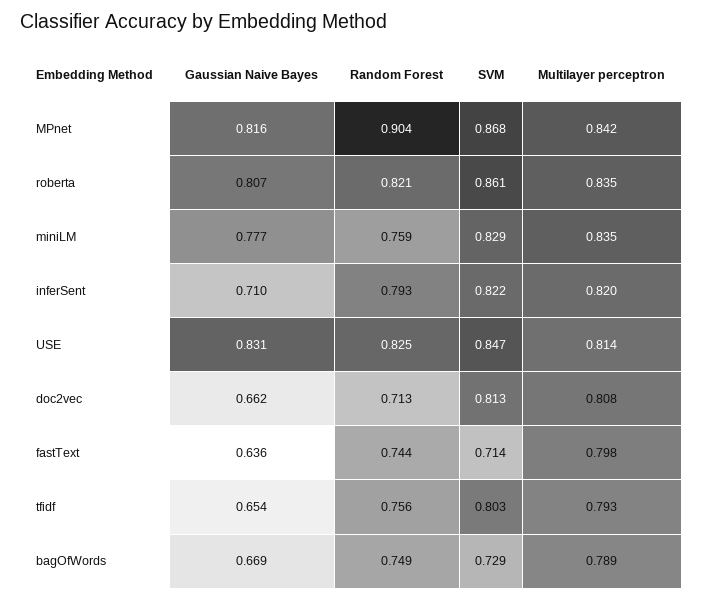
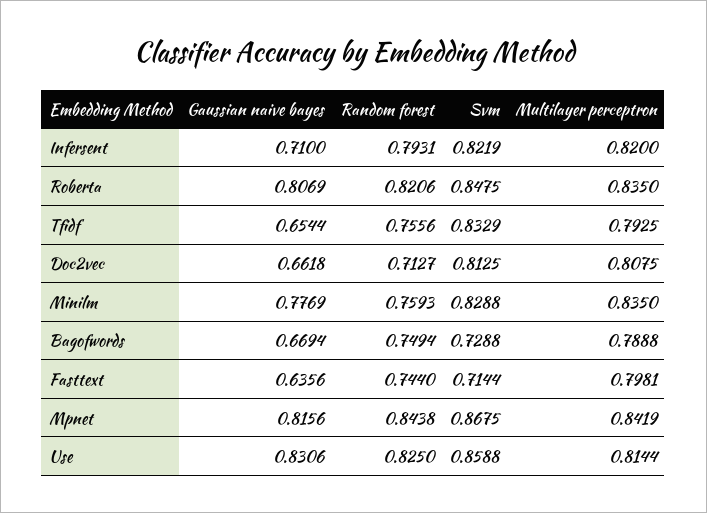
Random Forest, MPnet: 0.904 -> 0.8438
SVM, roberta: 0.861 -> 0.8475
SVM, USE: 0.847 -> 0.8588
SVM, tfidf: 0.803 -> 0.8329

